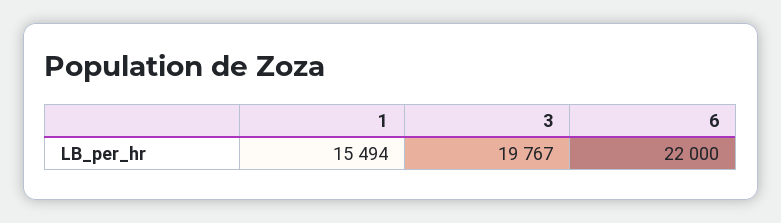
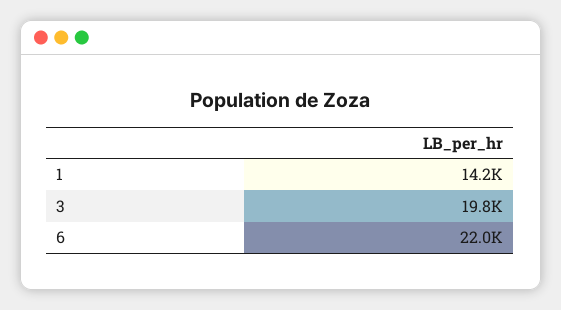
1: 15494 -> 14200

